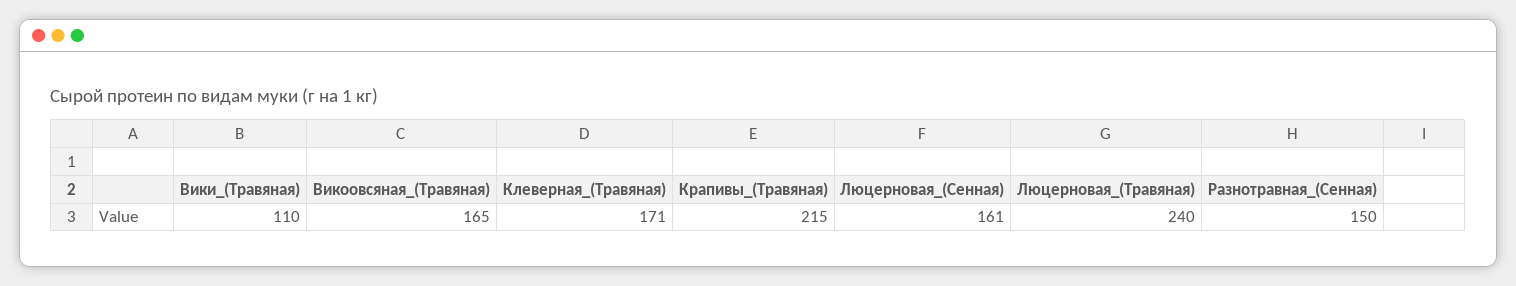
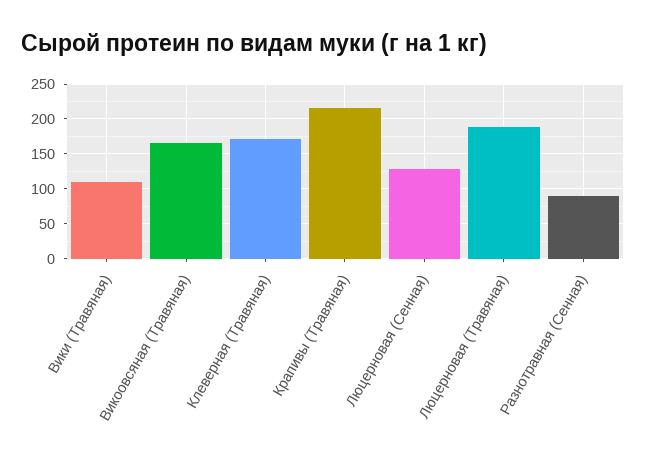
Люцерновая_(Сенная): 161 -> 130
Люцерновая_(Травяная): 240 -> 190
Разнотравная_(Сенная): 150 -> 90

